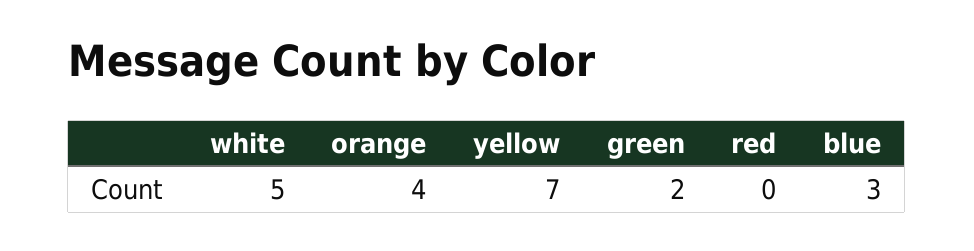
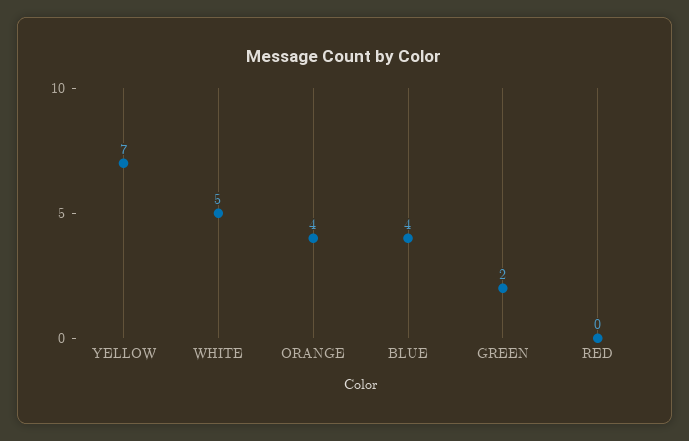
blue: 3 -> 4

